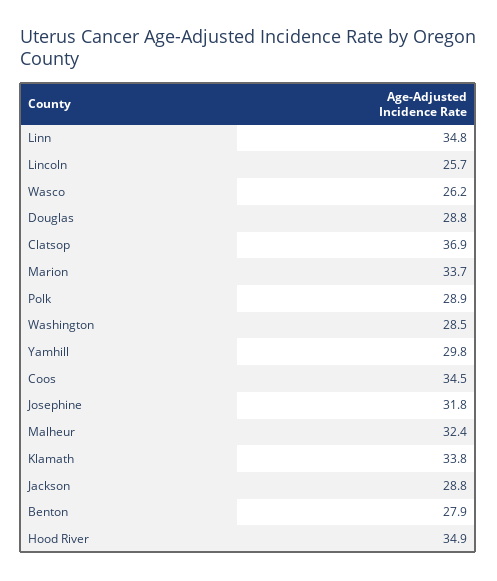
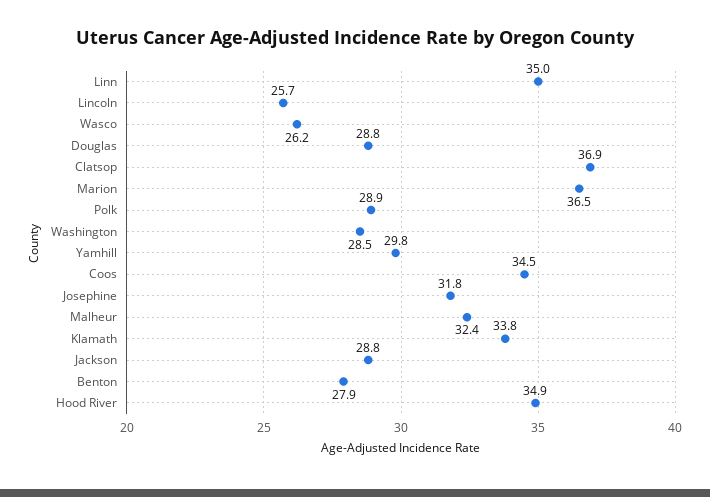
Linn: 34.8 -> 35
Marion: 33.7 -> 36.5

